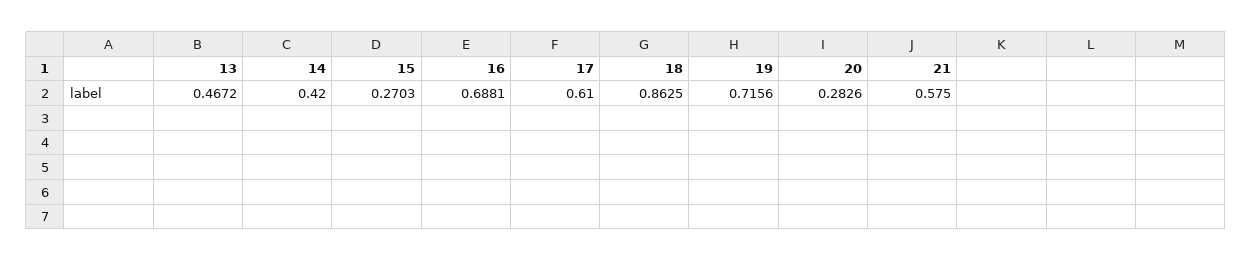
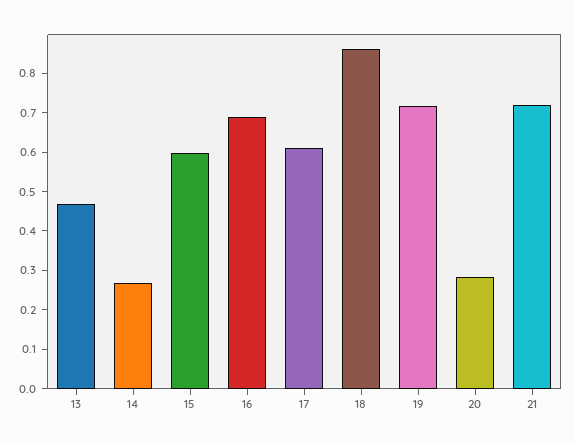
14: 0.42 -> 0.275
15: 0.2703 -> 0.6
21: 0.575 -> 0.725

